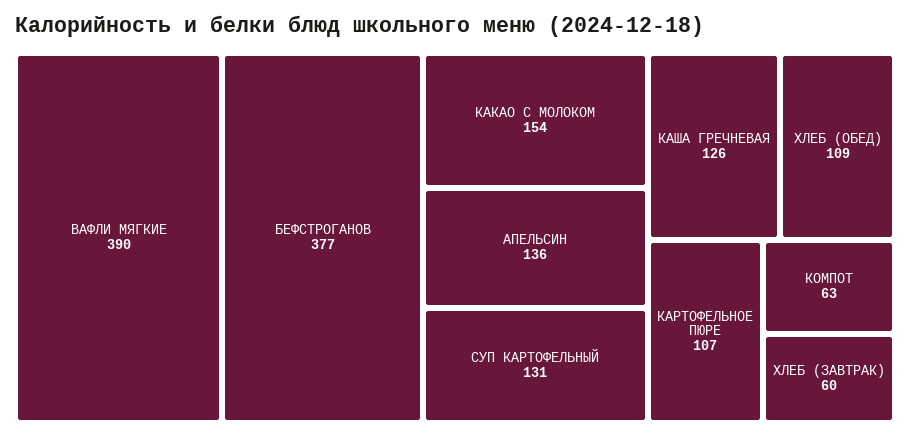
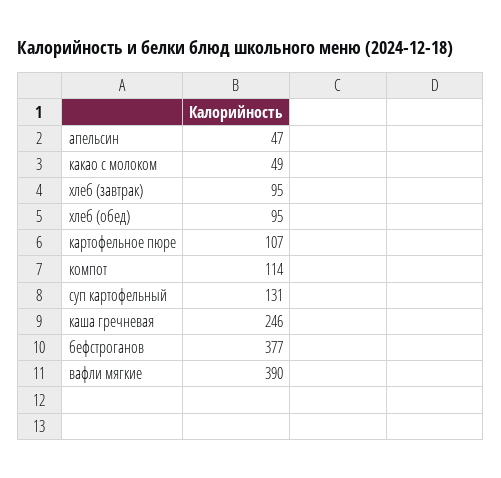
КАКАО С МОЛОКОМ: 154 -> 49
АПЕЛЬСИН: 136 -> 47
КАША ГРЕЧНЕВАЯ: 126 -> 246
ХЛЕБ (ОБЕД): 109 -> 95
КОМПОТ: 63 -> 114
ХЛЕБ (ЗАВТРАК): 60 -> 95

